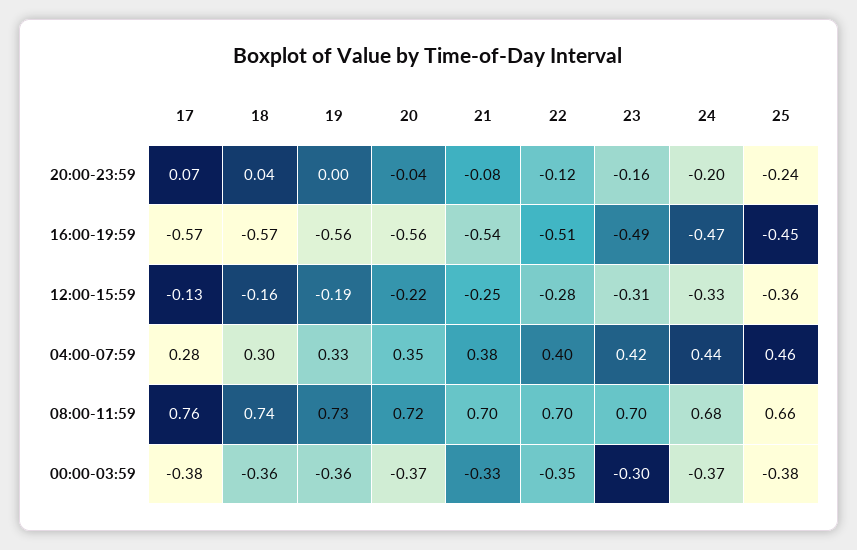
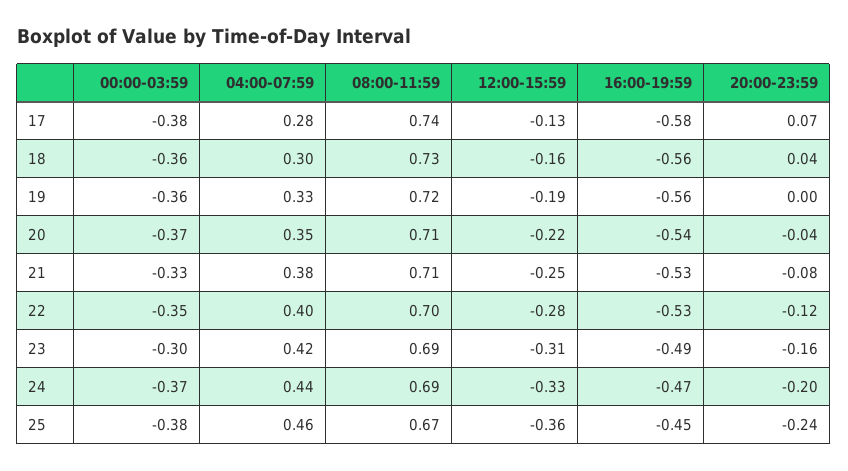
17, 16:00-19:59: -0.57 -> -0.58
18, 16:00-19:59: -0.57 -> -0.56
20, 16:00-19:59: -0.56 -> -0.54
21, 16:00-19:59: -0.54 -> -0.53
22, 16:00-19:59: -0.51 -> -0.53
17, 08:00-11:59: 0.76 -> 0.74
18, 08:00-11:59: 0.74 -> 0.73
19, 08:00-11:59: 0.73 -> 0.72
20, 08:00-11:59: 0.72 -> 0.71
21, 08:00-11:59: 0.7 -> 0.71
23, 08:00-11:59: 0.7 -> 0.69
24, 08:00-11:59: 0.68 -> 0.69
25, 08:00-11:59: 0.66 -> 0.67

